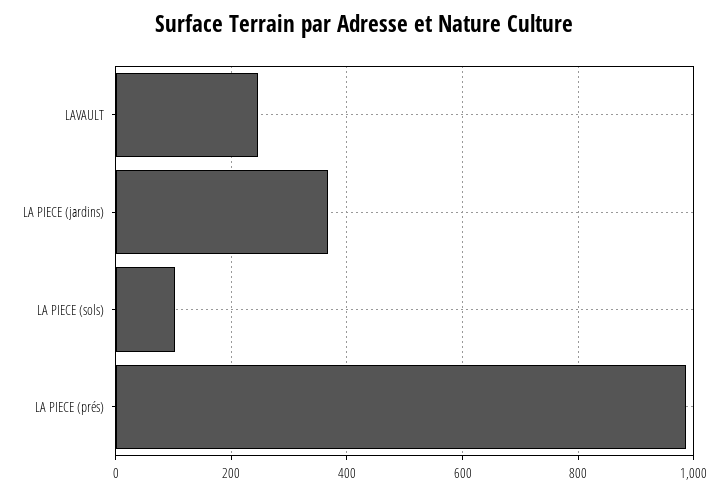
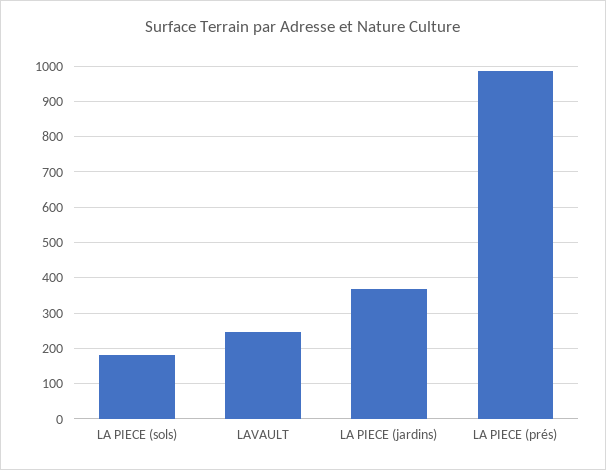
LA PIECE (sols): 100 -> 180

